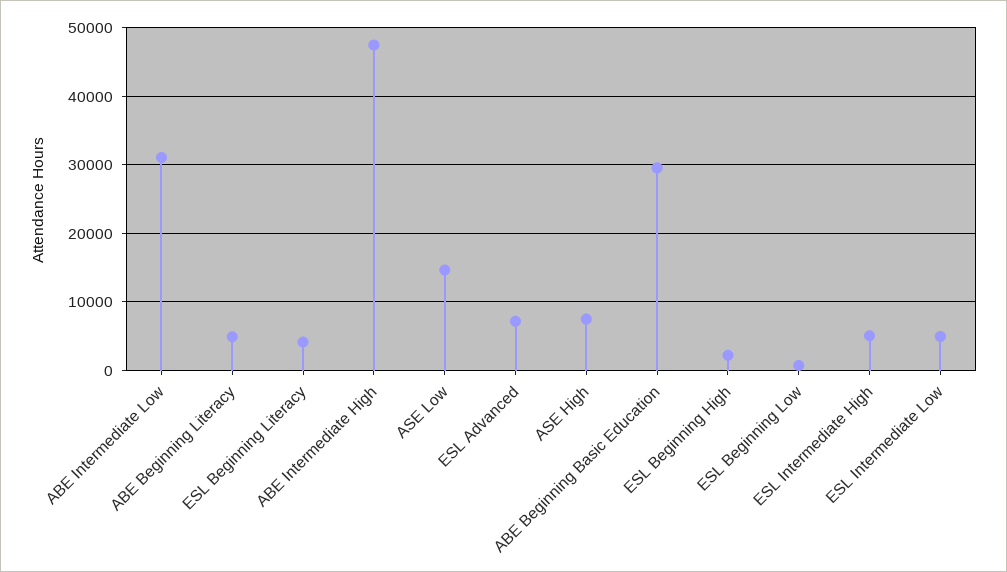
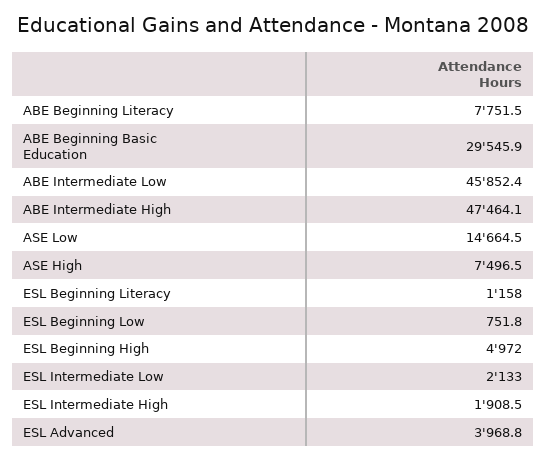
ABE Intermediate Low: 31000 -> 45852.4
ABE Beginning Literacy: 5000 -> 7751.5
ESL Beginning Literacy: 4000 -> 1158
ESL Advanced: 7000 -> 3968.8
ESL Beginning High: 2000 -> 4972
ESL Intermediate High: 5000 -> 1908.5
ESL Intermediate Low: 5000 -> 2133

